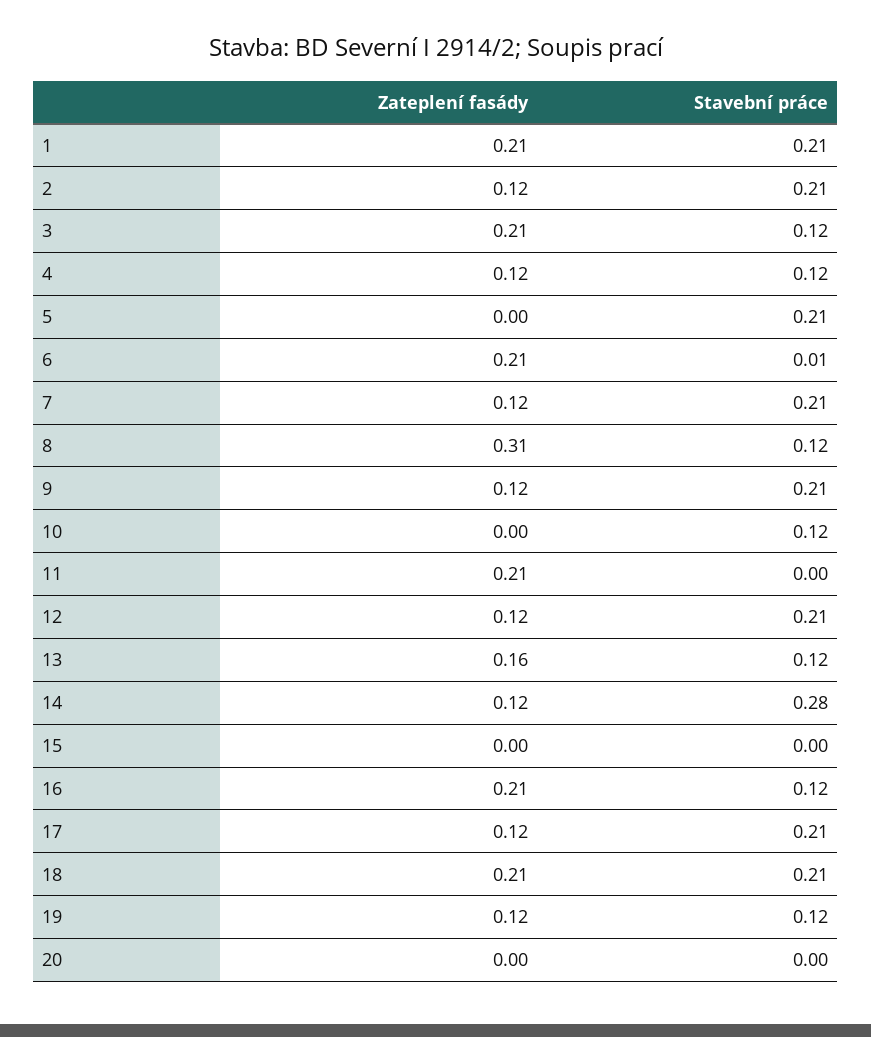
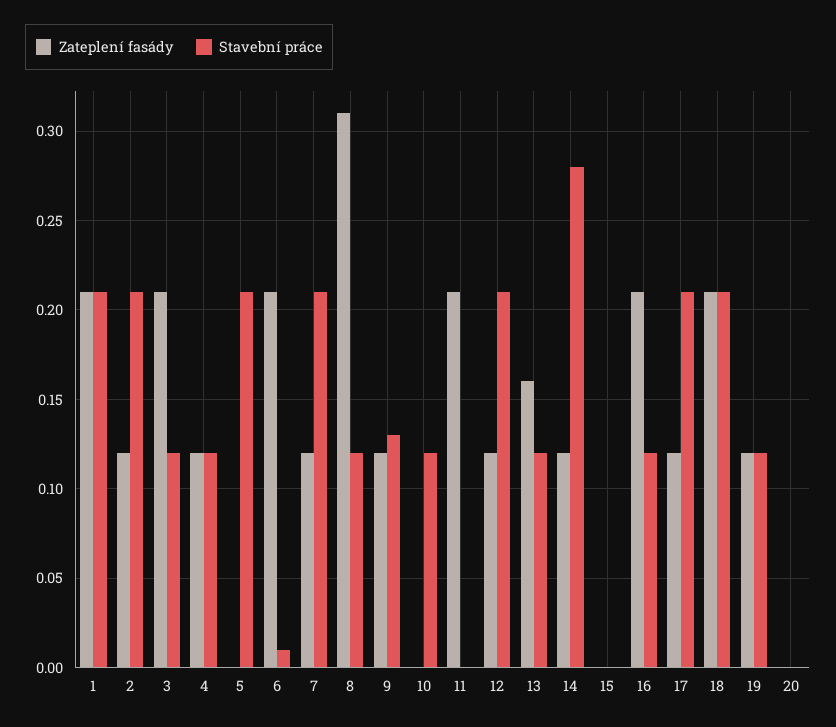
Stavební práce, 9: 0.21 -> 0.13

